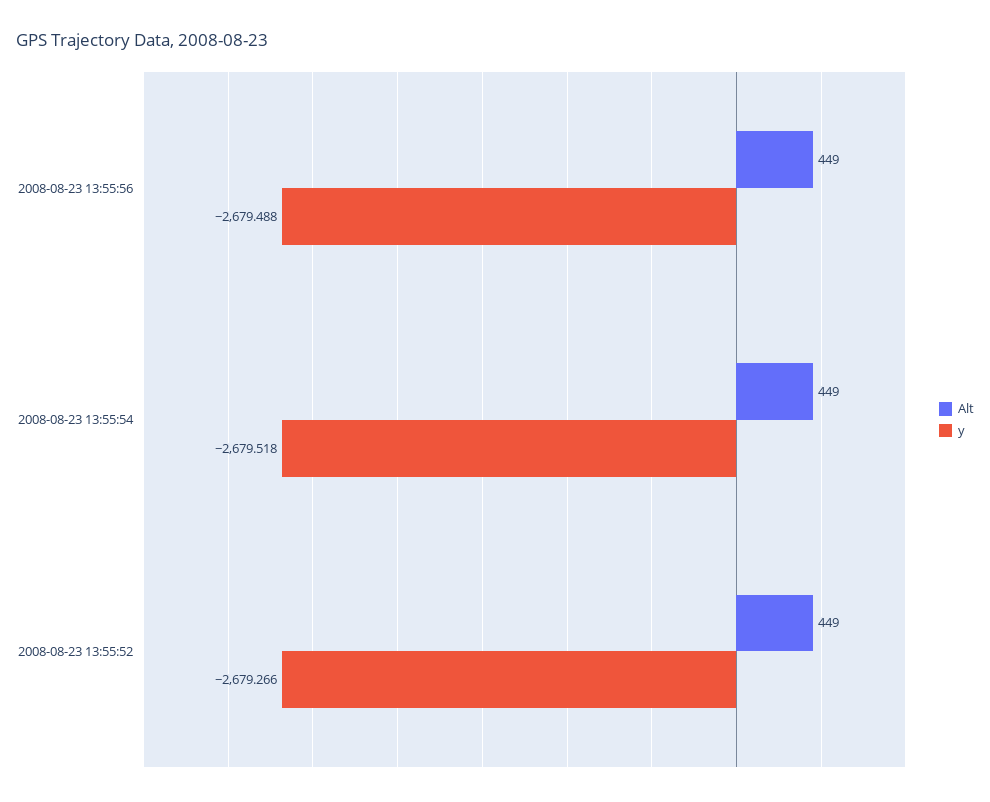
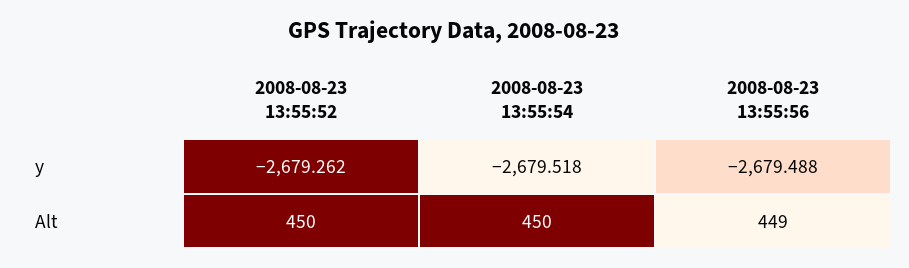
Alt, 2008-08-23 13:55:54: 449 -> 450
Alt, 2008-08-23 13:55:52: 449 -> 450
y, 2008-08-23 13:55:52: -2679.266 -> -2679.262

